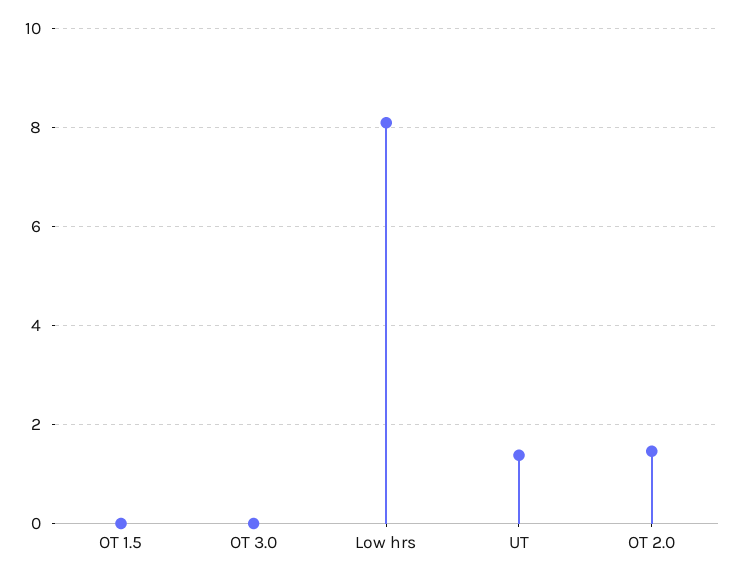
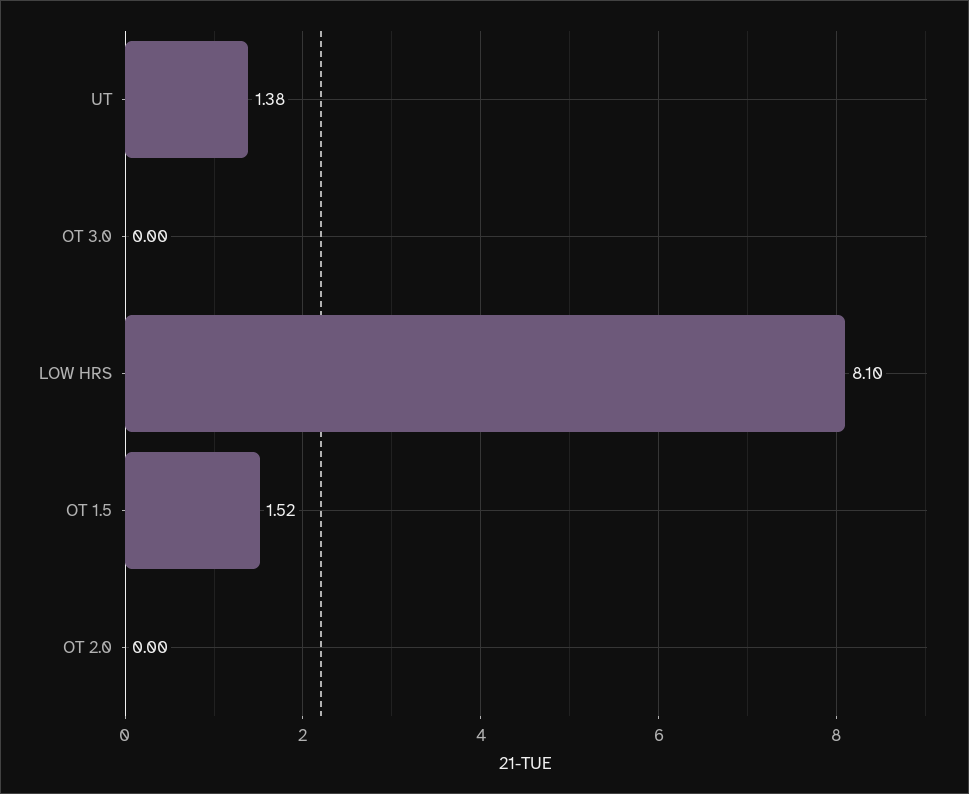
OT 1.5: 0 -> 1.52
OT 2.0: 1.4 -> 0

